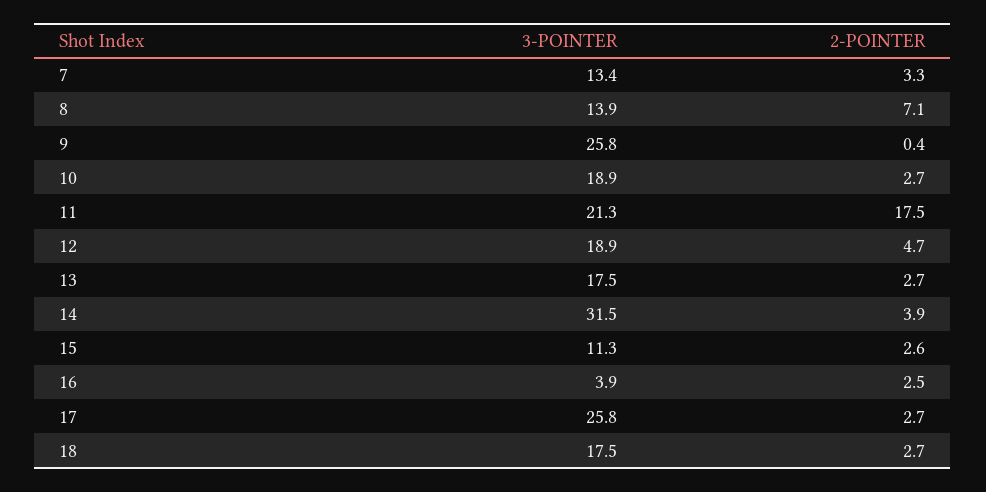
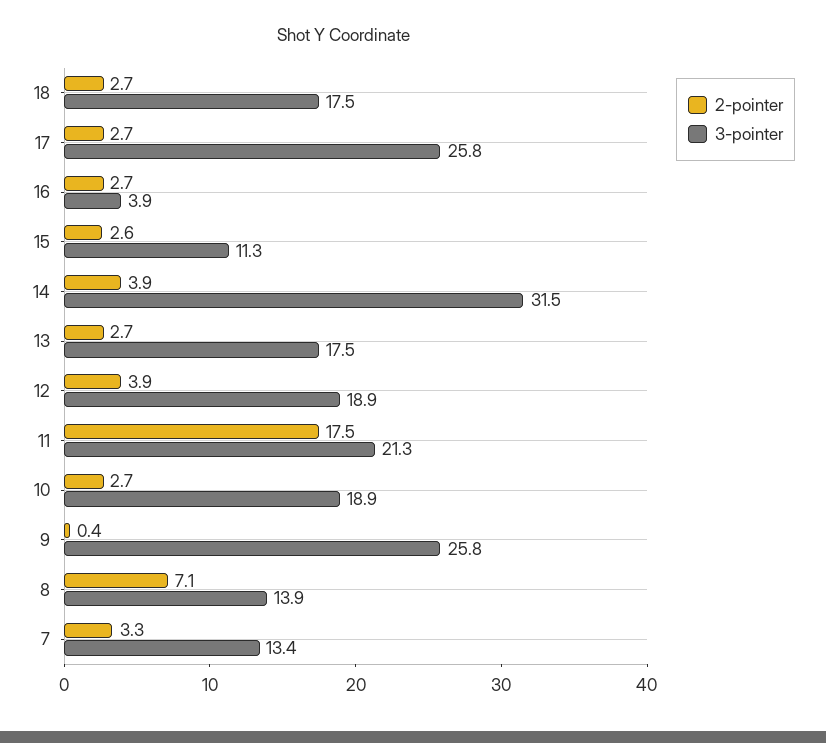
2-POINTER, 12: 4.7 -> 3.9
2-POINTER, 16: 2.5 -> 2.7

